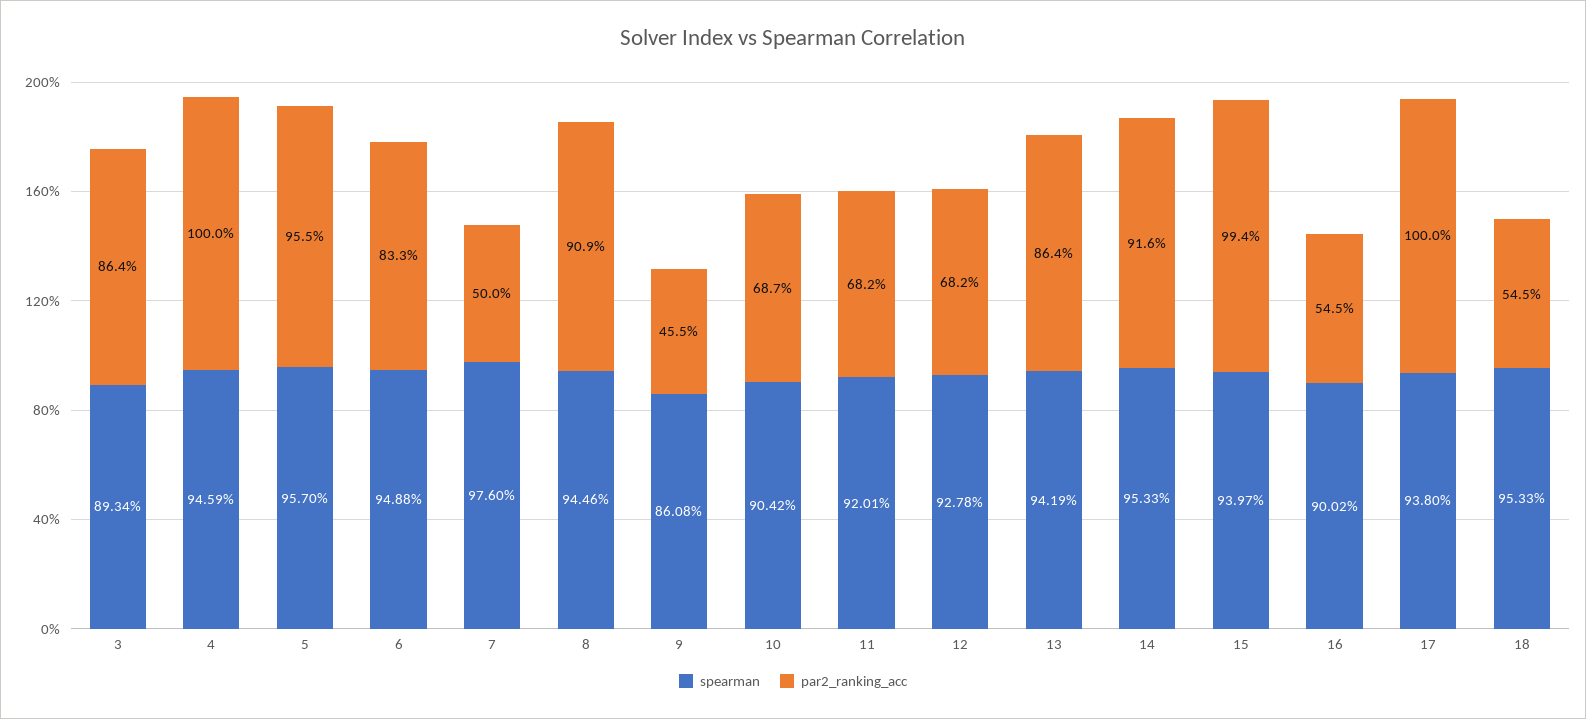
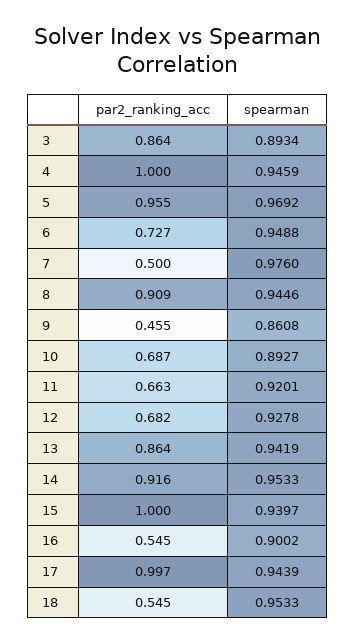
spearman, 5: 0.957 -> 0.9692
par2_ranking_acc, 6: 0.833 -> 0.727
spearman, 10: 0.9042 -> 0.8927
par2_ranking_acc, 11: 0.682 -> 0.663
par2_ranking_acc, 15: 0.994 -> 1
spearman, 17: 0.938 -> 0.9439
par2_ranking_acc, 17: 1 -> 0.997

